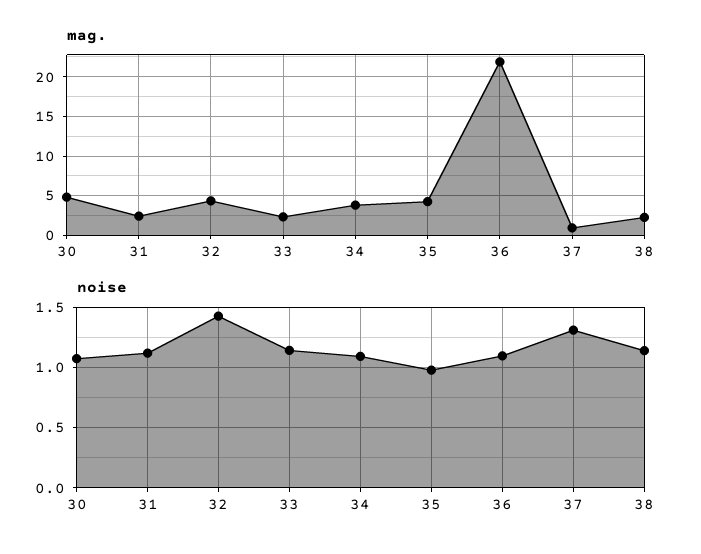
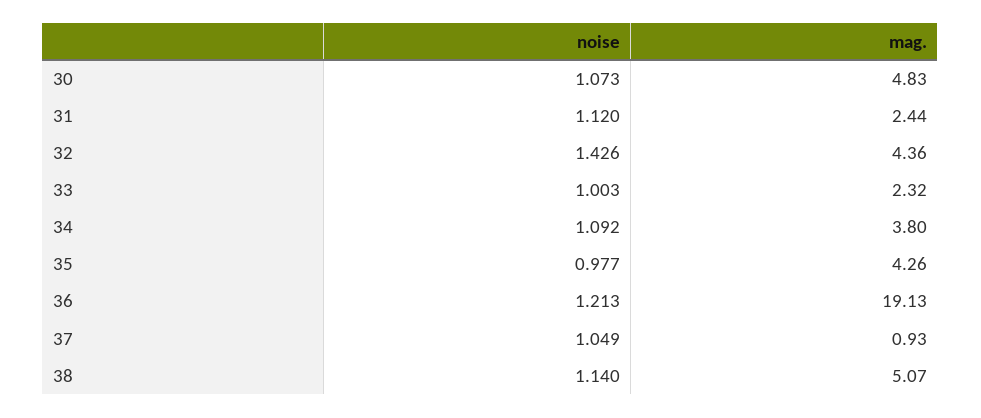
mag., 36: 22 -> 19.13
mag., 38: 2 -> 5.07
noise, 33: 1.15 -> 1.003
noise, 36: 1.1 -> 1.213
noise, 37: 1.3 -> 1.049

